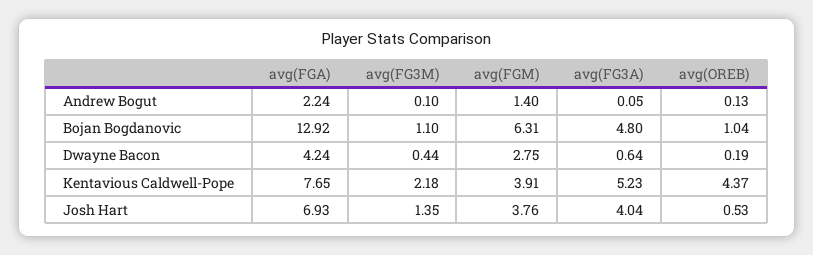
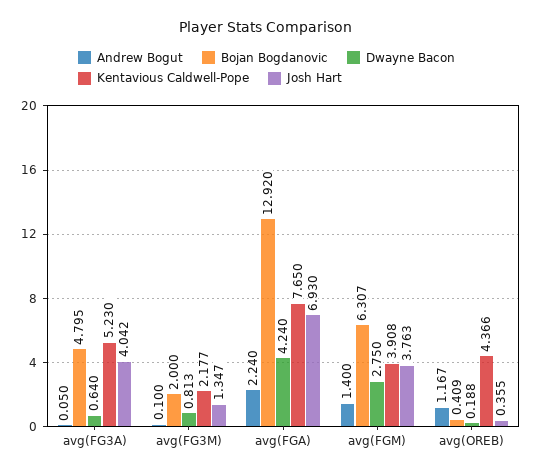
Andrew Bogut, avg(OREB): 0.13 -> 1.167
Bojan Bogdanovic, avg(FG3M): 1.1 -> 2
Bojan Bogdanovic, avg(OREB): 1.04 -> 0.409
Dwayne Bacon, avg(FG3M): 0.44 -> 0.813
Josh Hart, avg(OREB): 0.53 -> 0.355

